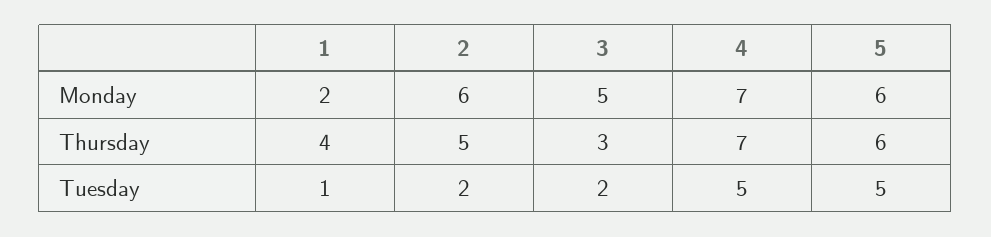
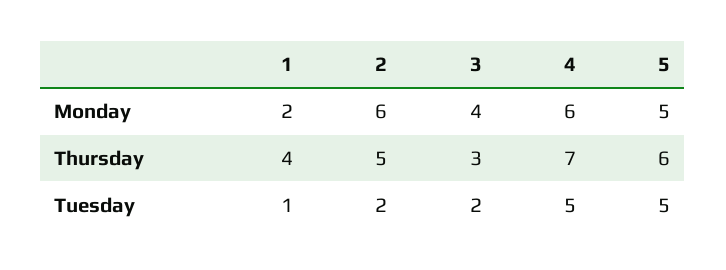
3, Monday: 5 -> 4
4, Monday: 7 -> 6
5, Monday: 6 -> 5

